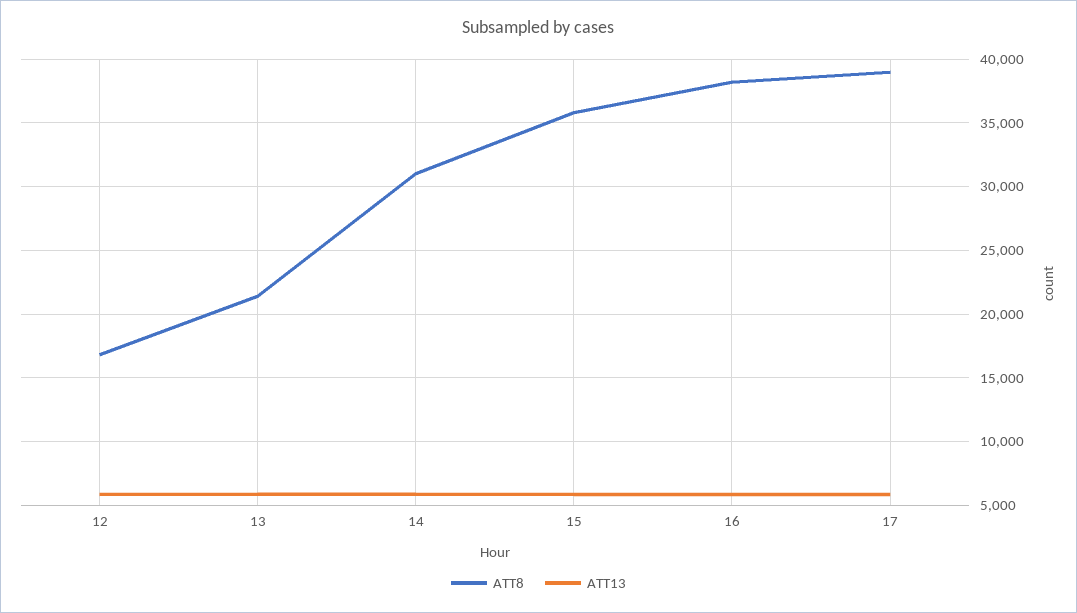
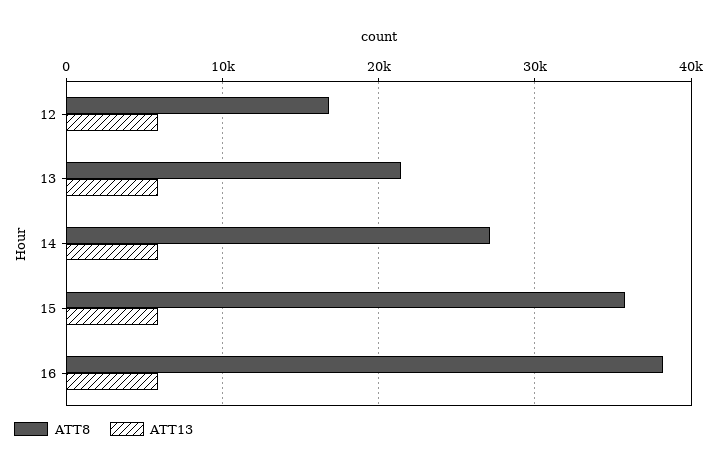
ATT8, 14: 31000 -> 27000
ATT8, 17: 39000 -> none
ATT13, 17: 6000 -> none

